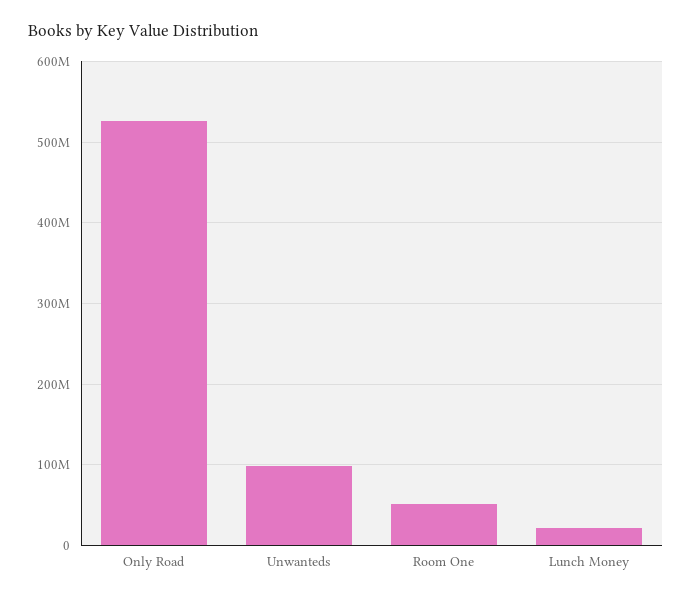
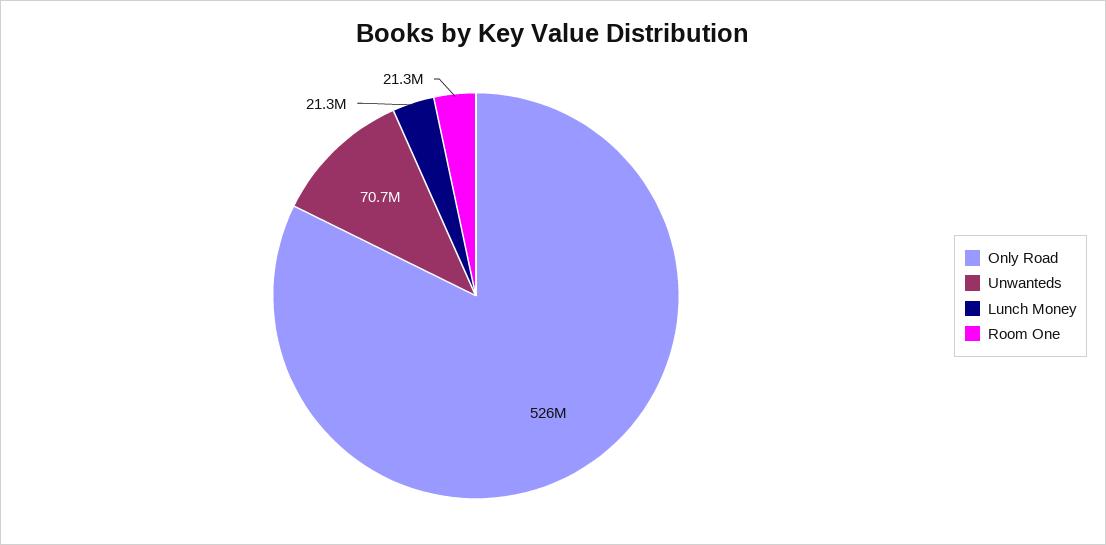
Unwanteds: 100000000 -> 70700000
Room One: 50000000 -> 21300000

